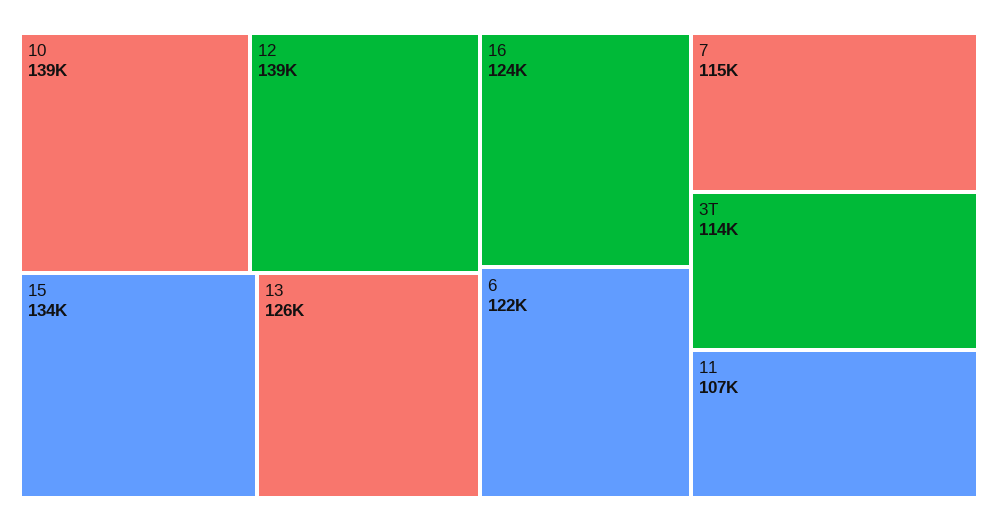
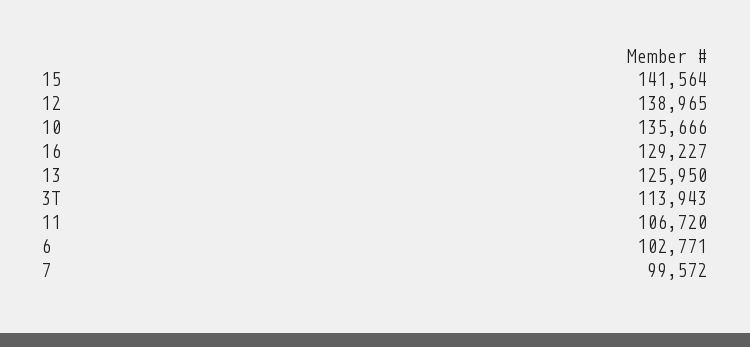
10: 139000 -> 135666
15: 134000 -> 141564
16: 124000 -> 129227
6: 122000 -> 102771
7: 115000 -> 99572

